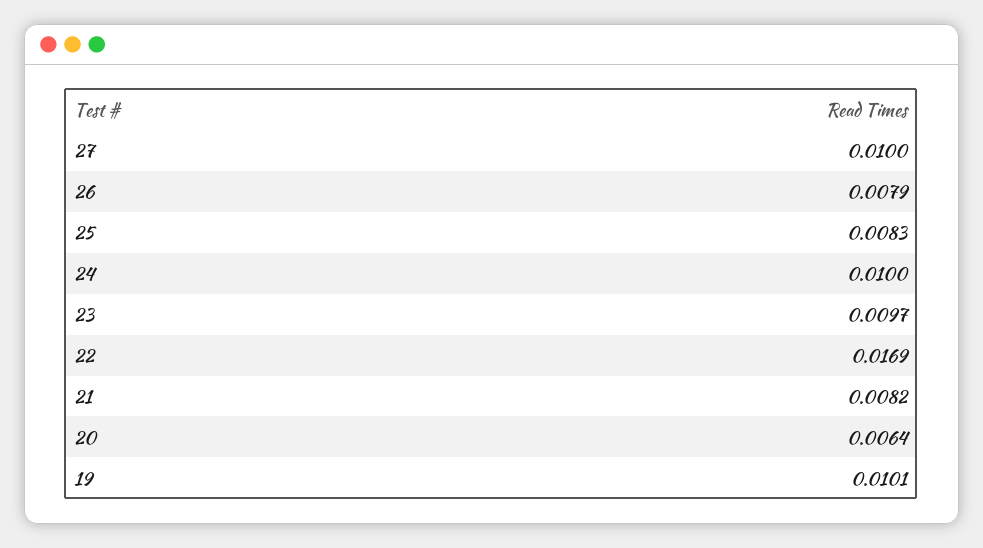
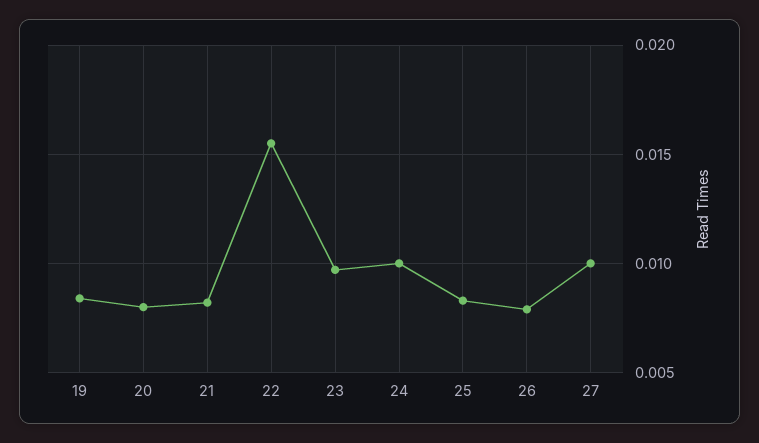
22: 0.0169 -> 0.0155
20: 0.0064 -> 0.008
19: 0.0101 -> 0.0085

